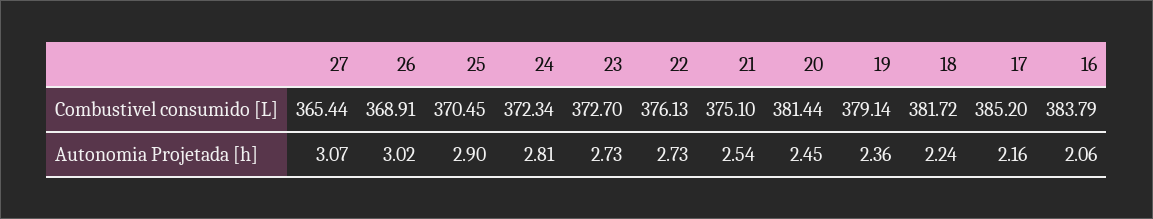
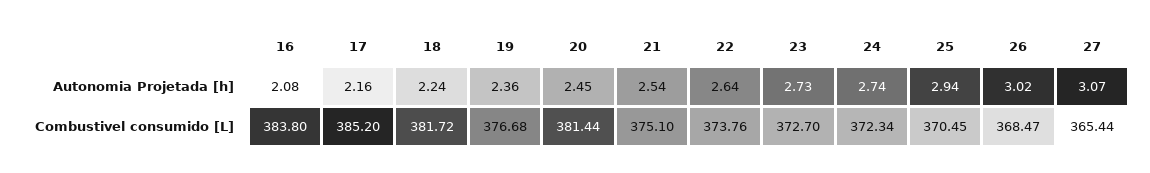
26, Combustivel consumido [L]: 368.91 -> 368.47
22, Combustivel consumido [L]: 376.13 -> 373.76
19, Combustivel consumido [L]: 379.14 -> 376.68
16, Combustivel consumido [L]: 383.79 -> 383.8
25, Autonomia Projetada [h]: 2.9 -> 2.94
24, Autonomia Projetada [h]: 2.81 -> 2.74
22, Autonomia Projetada [h]: 2.73 -> 2.64
16, Autonomia Projetada [h]: 2.06 -> 2.08

